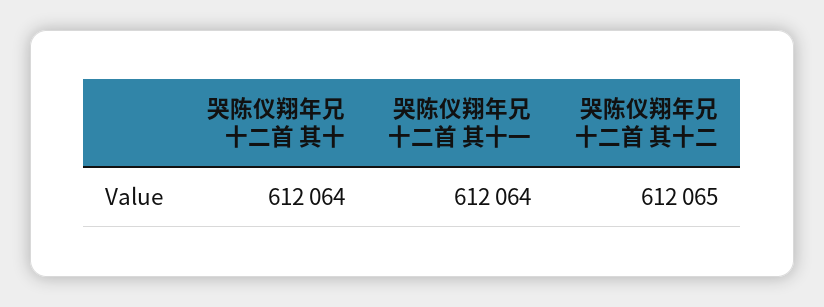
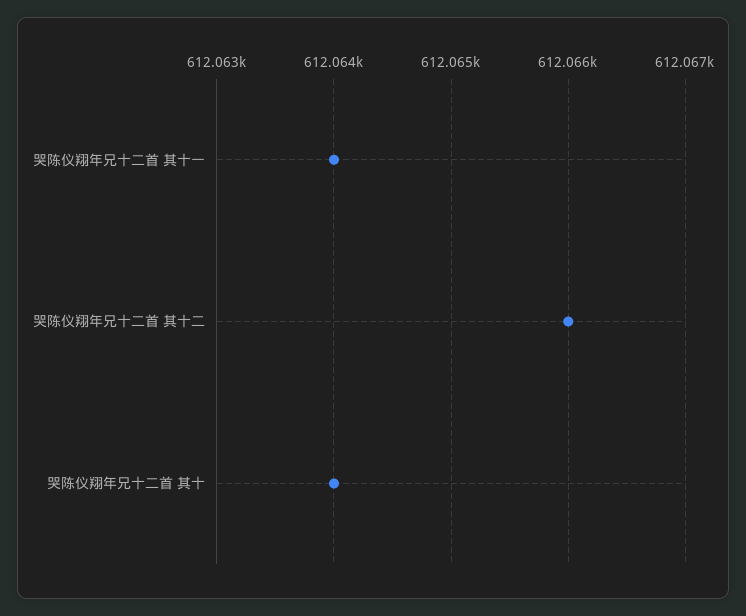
哭陈仪翔年兄十二首 其十二: 612065 -> 612066

